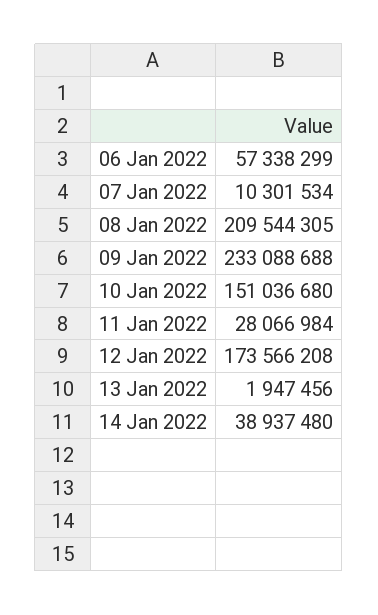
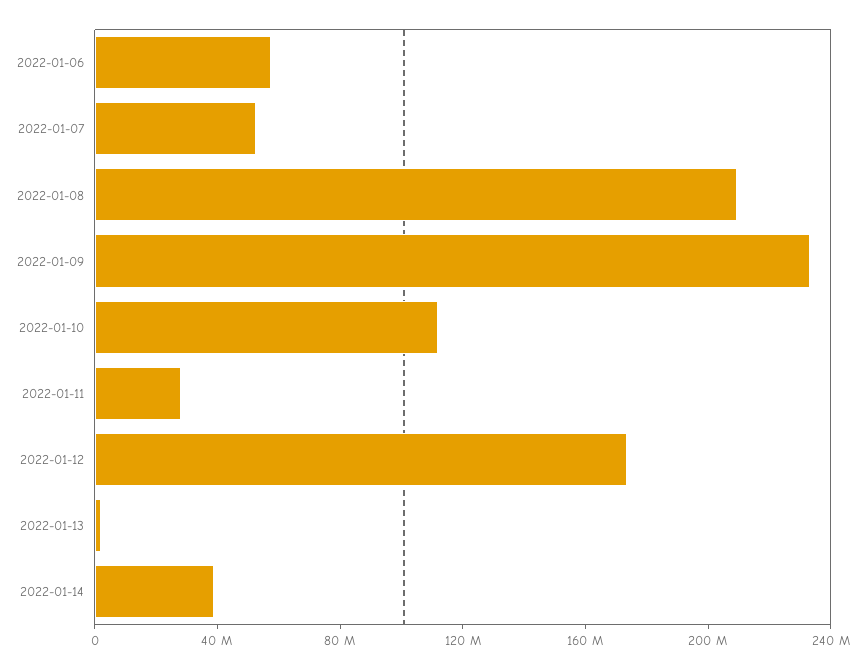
07 Jan 2022: 10301534 -> 50000000
10 Jan 2022: 151036680 -> 110000000

